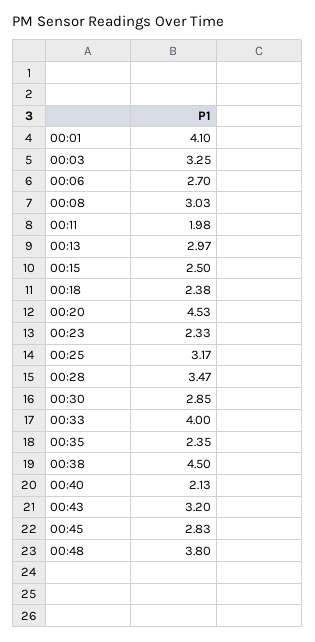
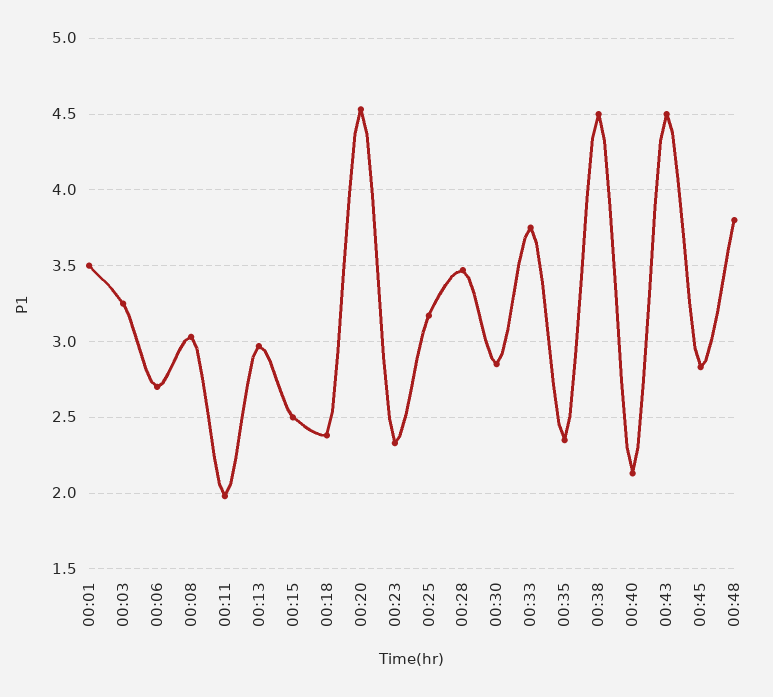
00:01: 4.1 -> 3.5
00:33: 4 -> 3.75
00:43: 3.2 -> 4.5

